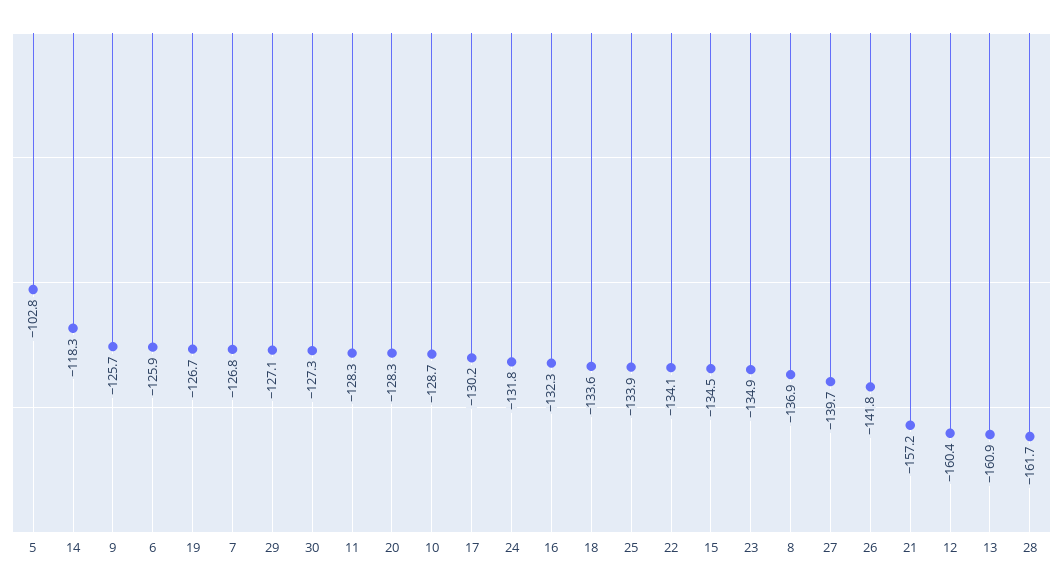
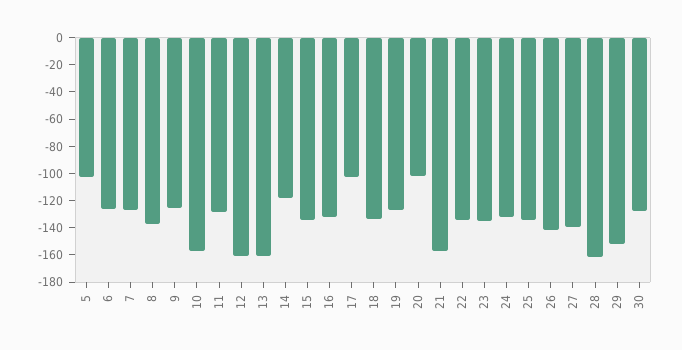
29: -127.1 -> -150
20: -128.3 -> -100
10: -128.7 -> -160
17: -130.2 -> -100

